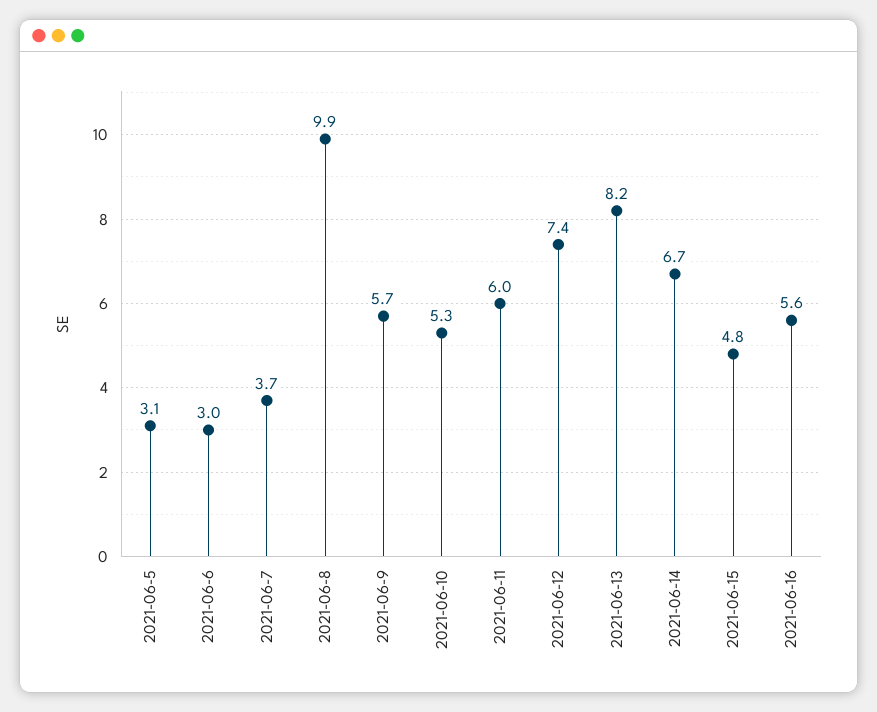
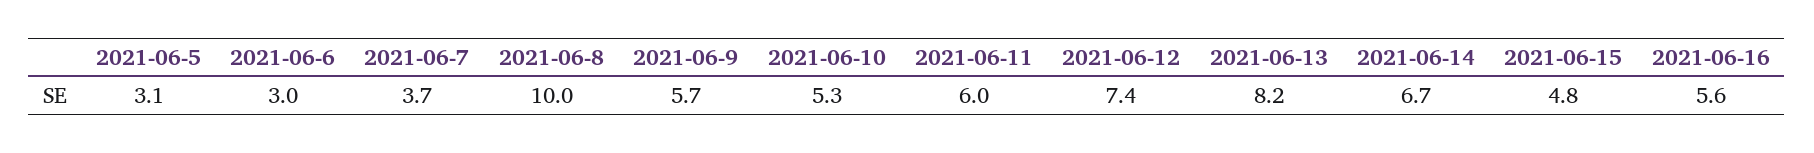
2021-06-8: 9.9 -> 10

